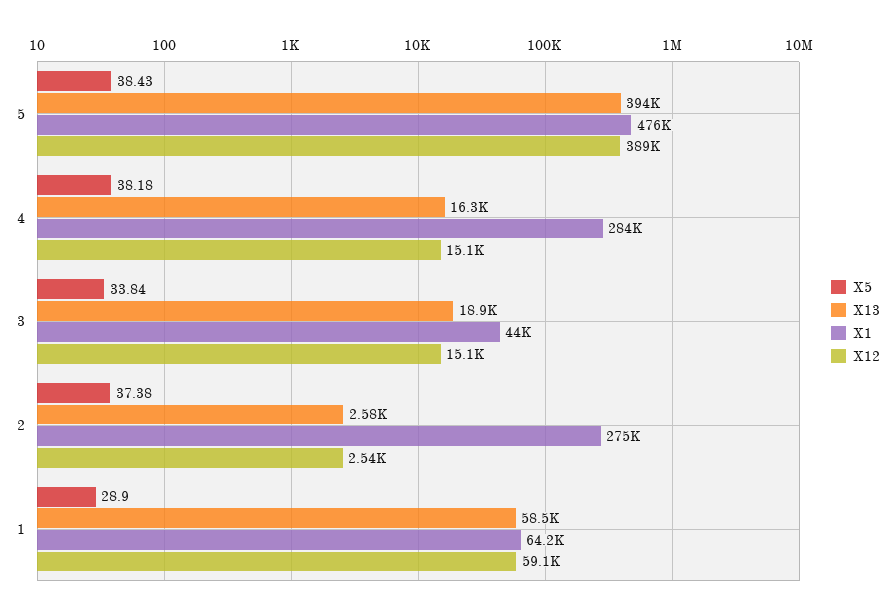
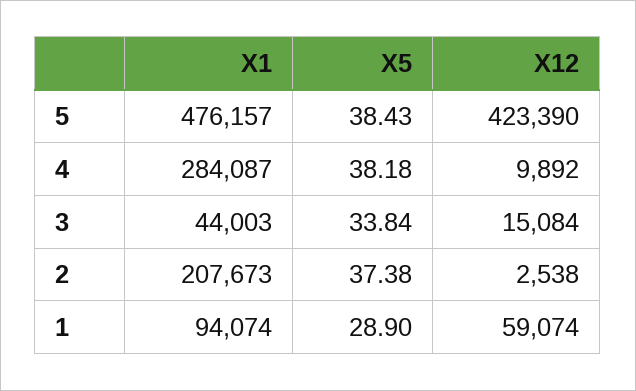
X13, 5: 394000 -> none
X12, 5: 389000 -> 423390
X13, 4: 16300 -> none
X12, 4: 15100 -> 9892
X13, 3: 18900 -> none
X13, 2: 2580 -> none
X1, 2: 275000 -> 207673
X13, 1: 58500 -> none
X1, 1: 64200 -> 94074

